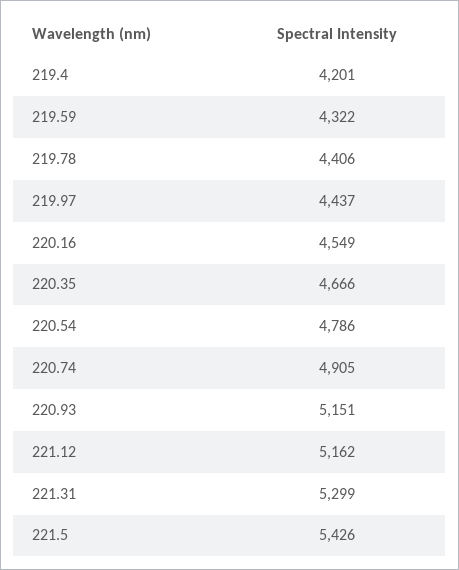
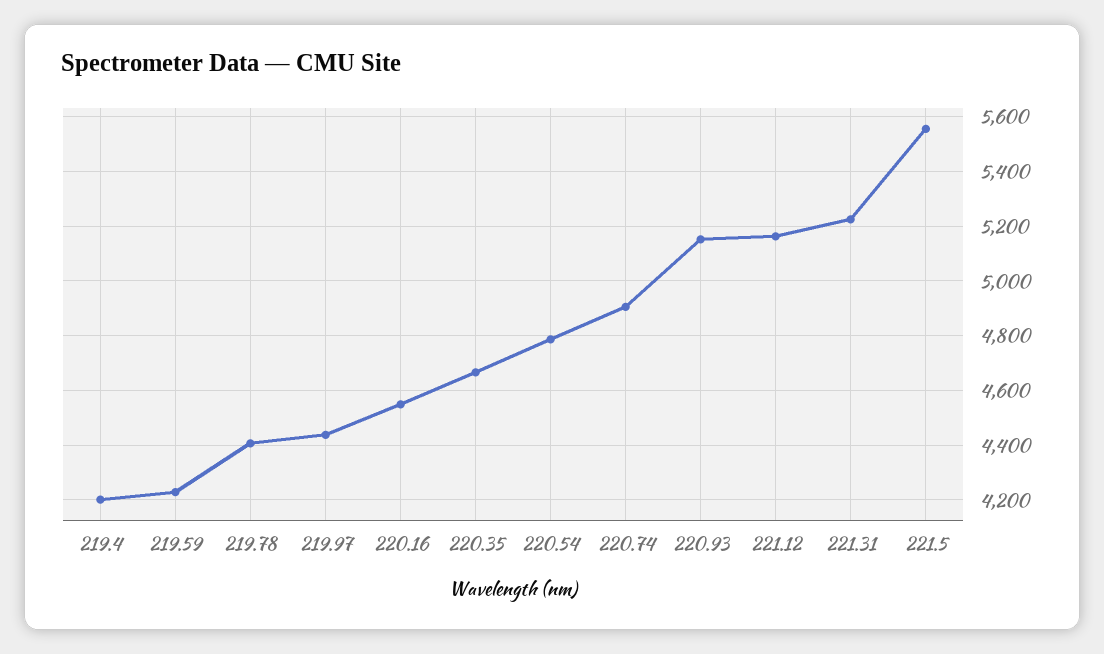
219.59: 4322 -> 4225
221.31: 5299 -> 5225
221.5: 5426 -> 5550

